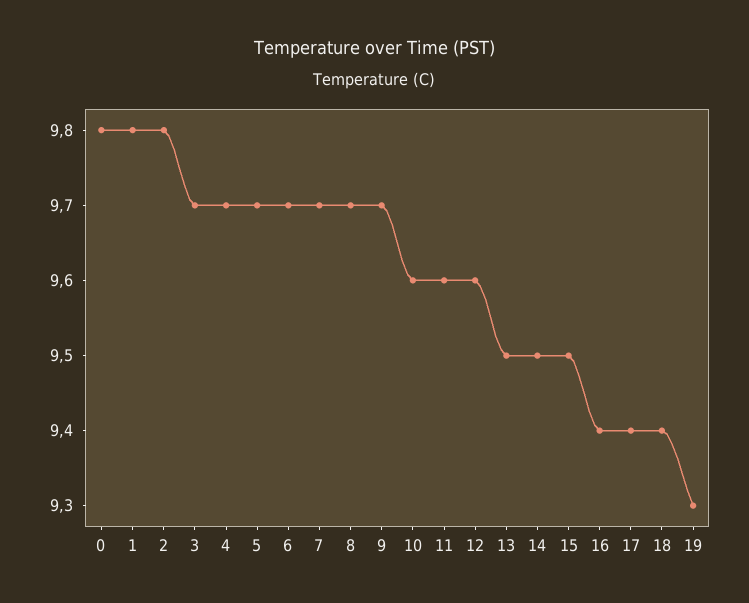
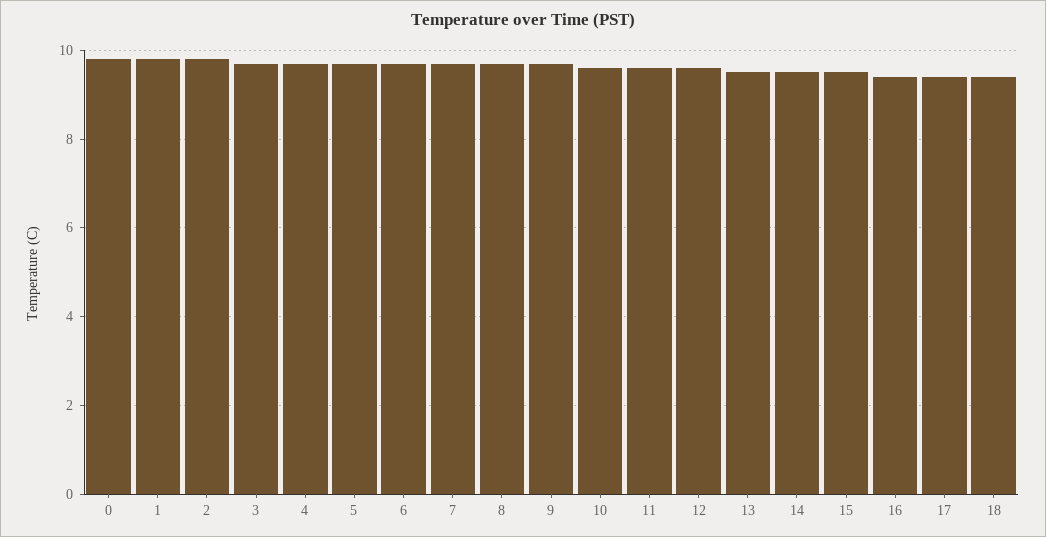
19: 9.3 -> none

